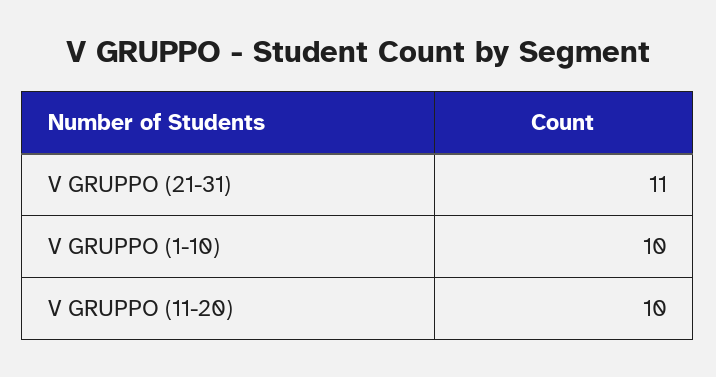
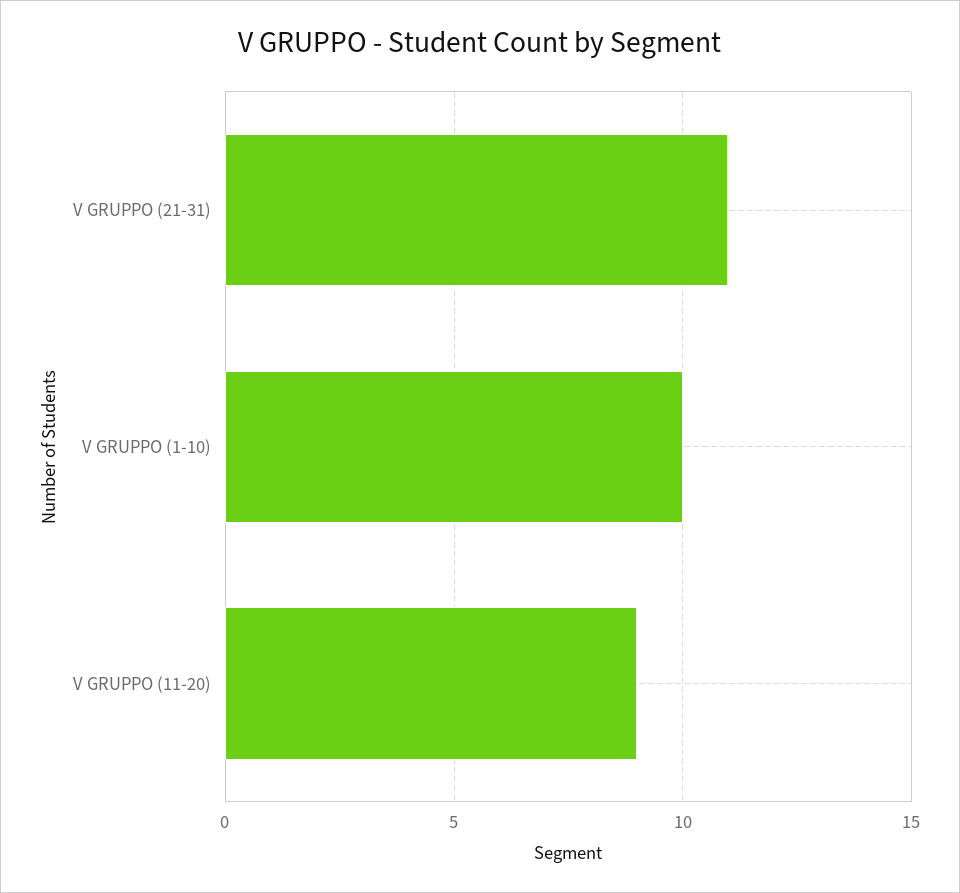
V GRUPPO (11-20): 10 -> 9

